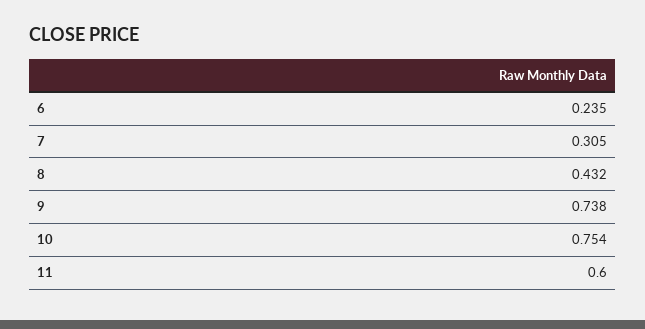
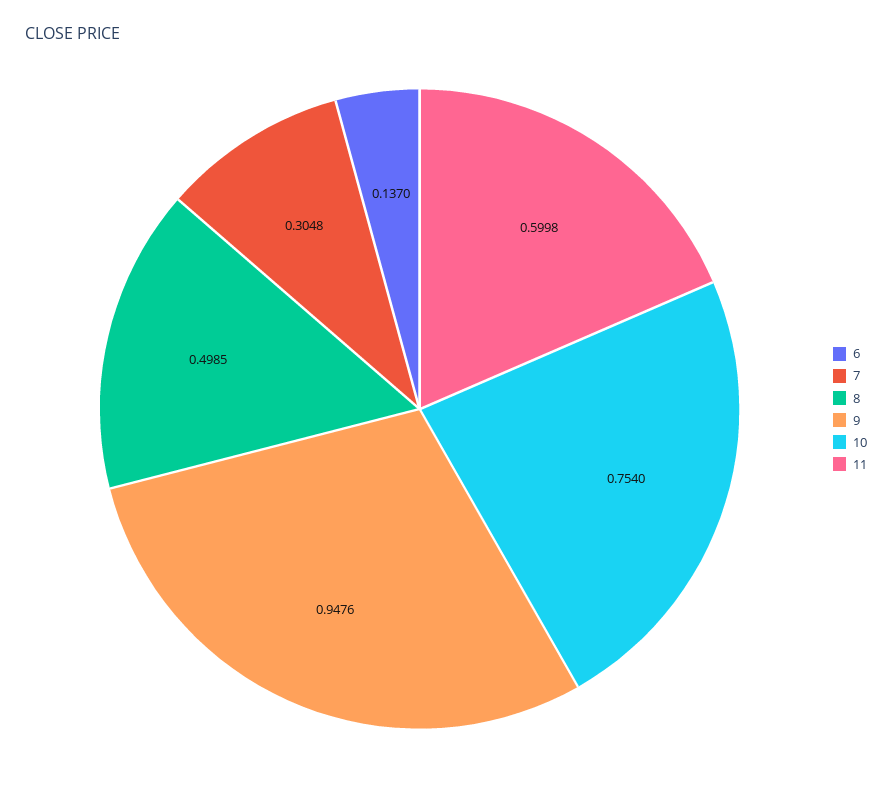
6: 0.235 -> 0.137
8: 0.432 -> 0.4985
9: 0.738 -> 0.9476

